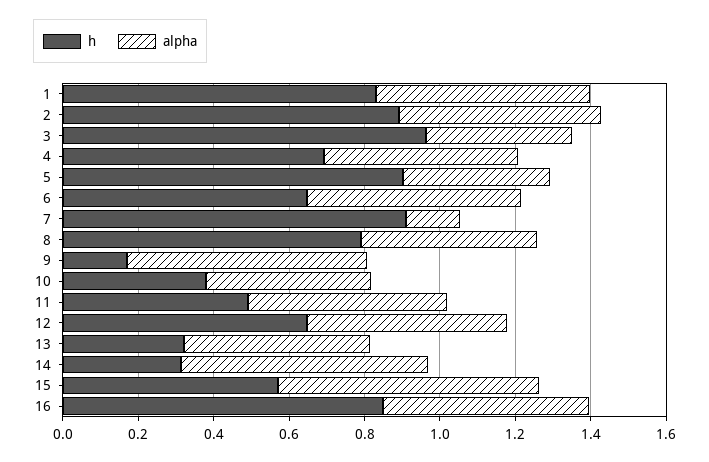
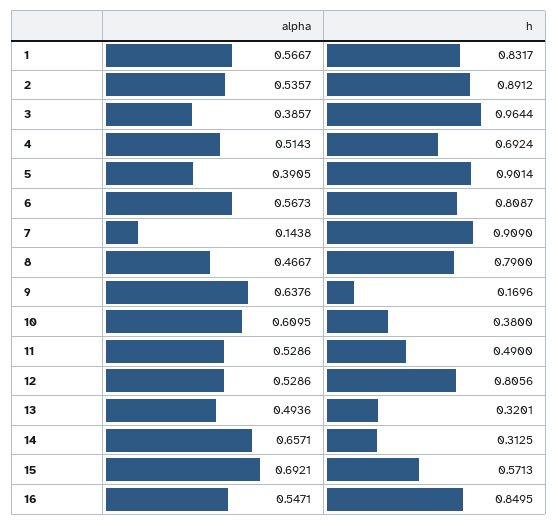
h, 6: 0.65 -> 0.8087
alpha, 10: 0.45 -> 0.6095
h, 12: 0.65 -> 0.8056

